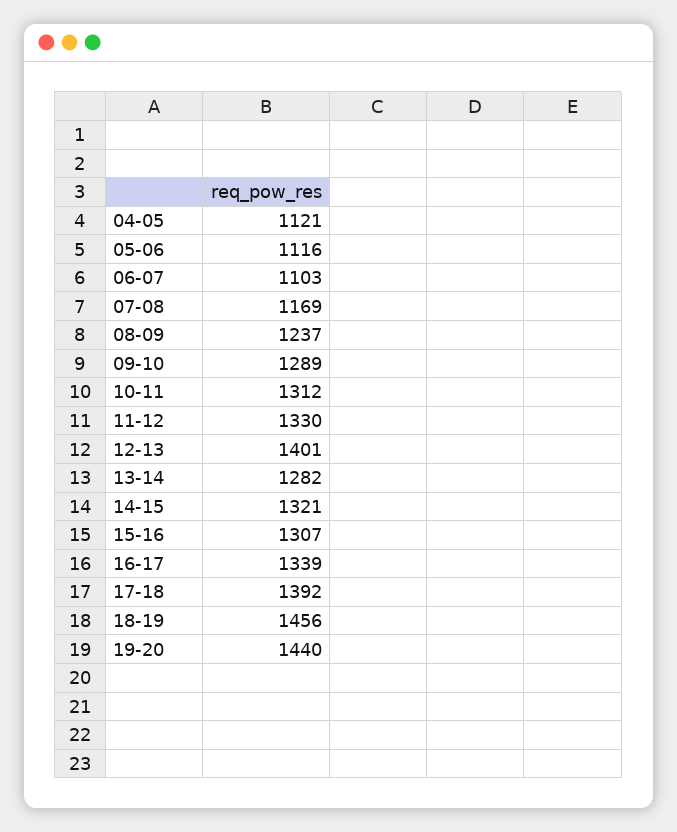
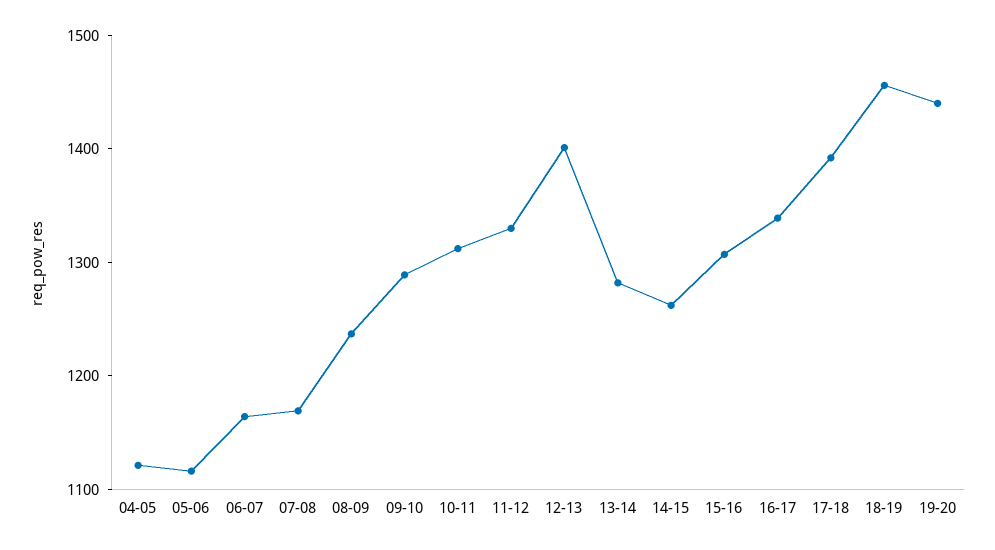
06-07: 1103 -> 1160
14-15: 1321 -> 1260

